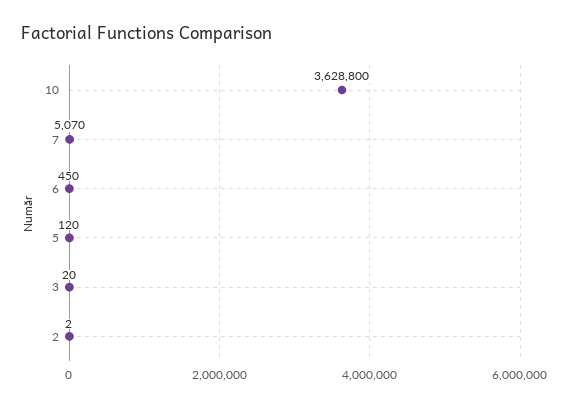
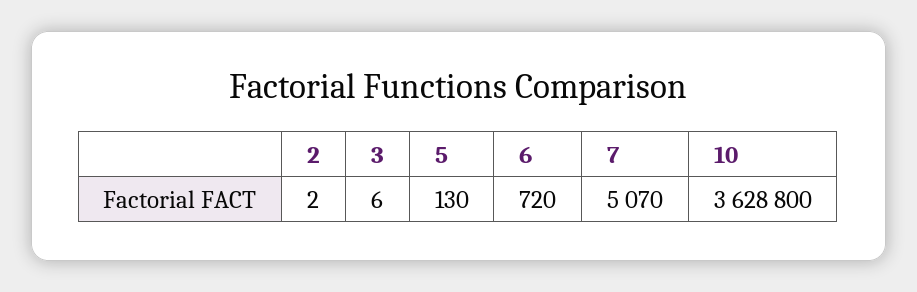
6: 450 -> 720
5: 120 -> 130
3: 20 -> 6

